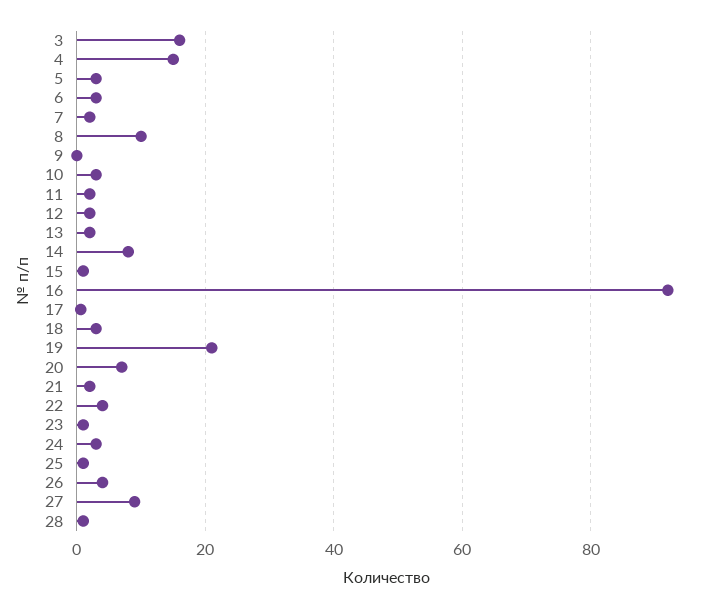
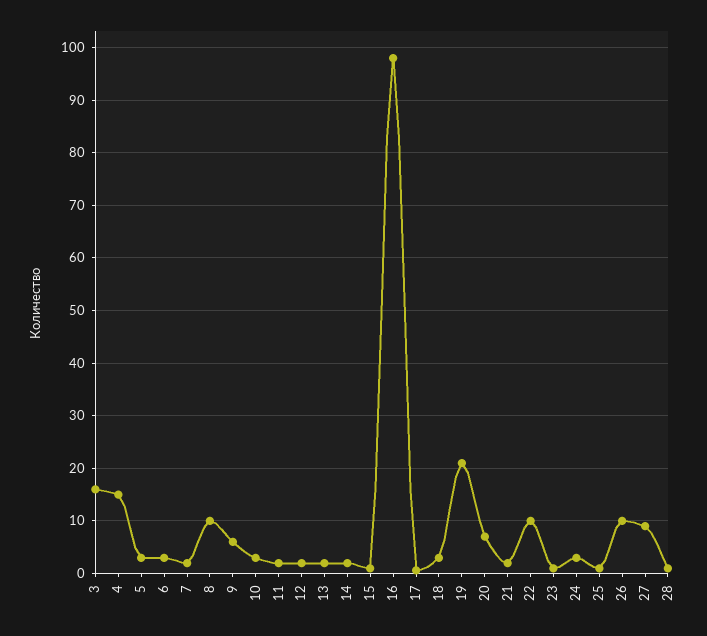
9: 0 -> 6
14: 8 -> 2
16: 92 -> 98
22: 4 -> 10
26: 4 -> 10

